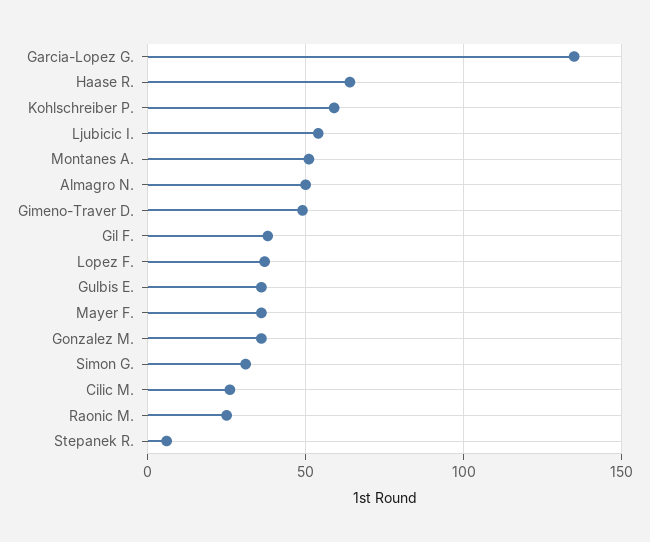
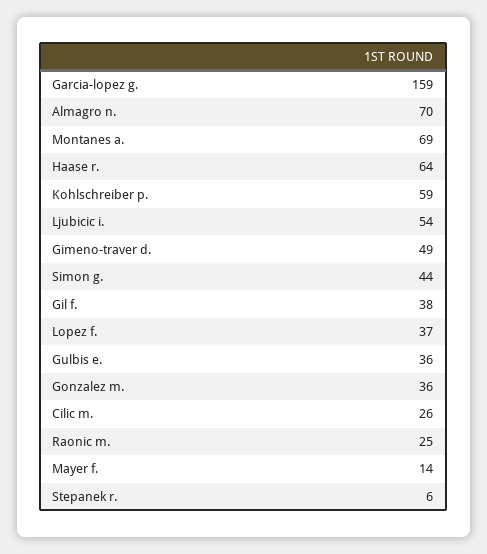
Garcia-Lopez G.: 135 -> 159
Montanes A.: 50 -> 69
Almagro N.: 50 -> 70
Mayer F.: 35 -> 14
Simon G.: 30 -> 44

